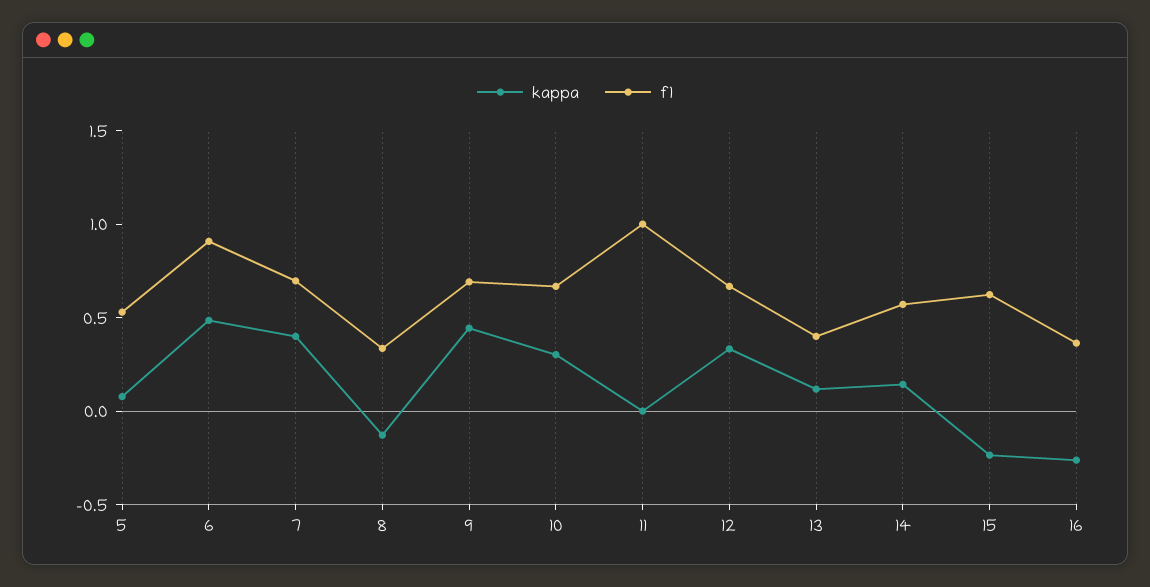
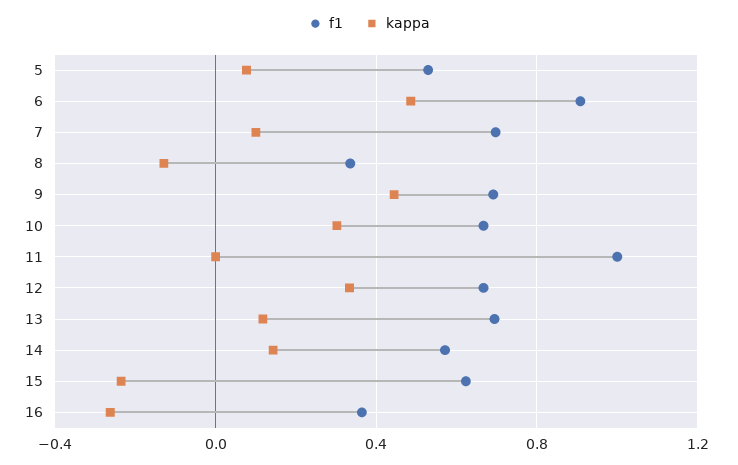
kappa, 7: 0.4 -> 0.1
f1, 13: 0.4 -> 0.7

